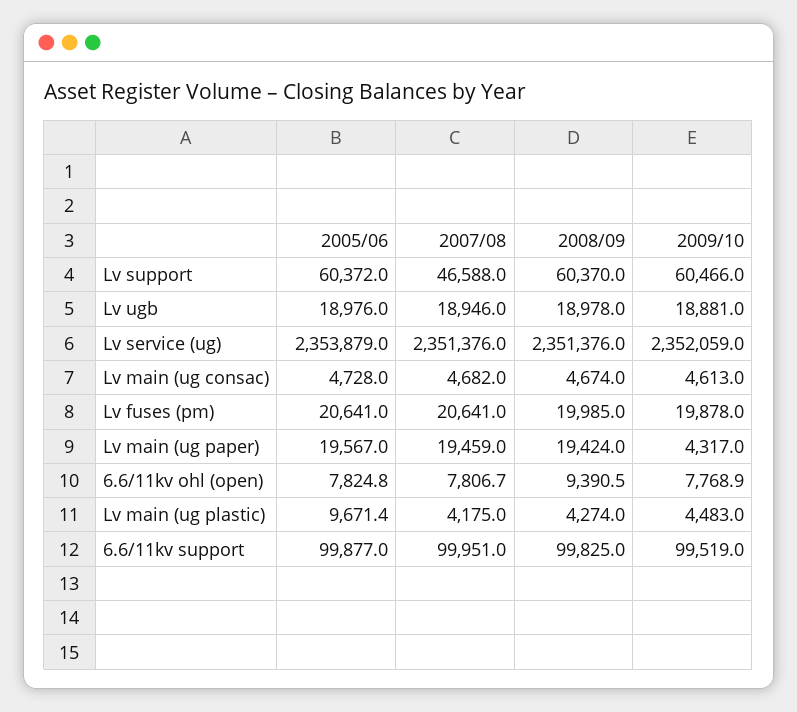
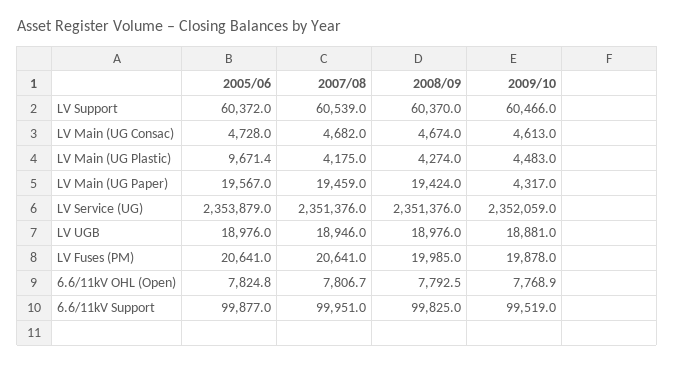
2007/08, Lv support: 46588 -> 60539
2008/09, Lv ugb: 18978 -> 18976
2008/09, 6.6/11kv ohl (open): 9390.5 -> 7792.5

